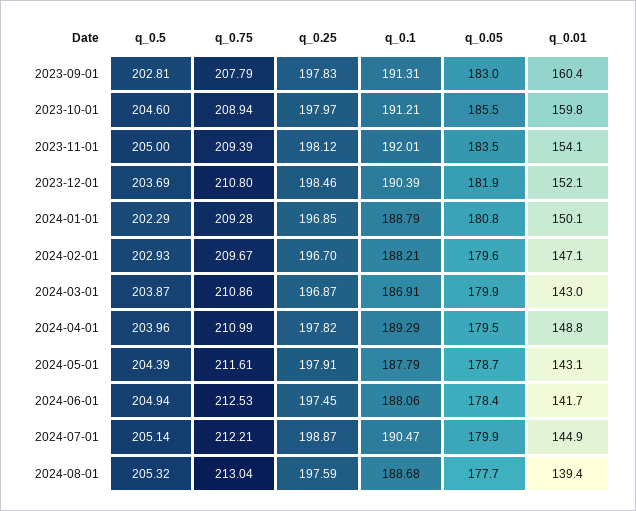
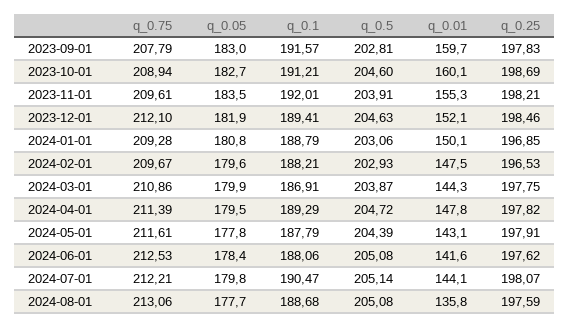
q_0.1, 2023-09-01: 191.31 -> 191.57
q_0.01, 2023-09-01: 160.4 -> 159.7
q_0.25, 2023-10-01: 197.97 -> 198.69
q_0.05, 2023-10-01: 185.5 -> 182.7
q_0.01, 2023-10-01: 159.8 -> 160.1
q_0.5, 2023-11-01: 205 -> 203.91
q_0.75, 2023-11-01: 209.39 -> 209.61
q_0.25, 2023-11-01: 198.12 -> 198.21
q_0.01, 2023-11-01: 154.1 -> 155.3
q_0.5, 2023-12-01: 203.69 -> 204.63
q_0.75, 2023-12-01: 210.8 -> 212.1
q_0.1, 2023-12-01: 190.39 -> 189.41
q_0.5, 2024-01-01: 202.29 -> 203.06
q_0.25, 2024-02-01: 196.7 -> 196.53
q_0.01, 2024-02-01: 147.1 -> 147.5
q_0.25, 2024-03-01: 196.87 -> 197.75
q_0.01, 2024-03-01: 143 -> 144.3
q_0.5, 2024-04-01: 203.96 -> 204.72
q_0.75, 2024-04-01: 210.99 -> 211.39
q_0.01, 2024-04-01: 148.8 -> 147.8
q_0.05, 2024-05-01: 178.7 -> 177.8
q_0.5, 2024-06-01: 204.94 -> 205.08
q_0.25, 2024-06-01: 197.45 -> 197.62
q_0.01, 2024-06-01: 141.7 -> 141.6
q_0.25, 2024-07-01: 198.87 -> 198.07
q_0.05, 2024-07-01: 179.9 -> 179.8
q_0.01, 2024-07-01: 144.9 -> 144.1
q_0.5, 2024-08-01: 205.32 -> 205.08
q_0.75, 2024-08-01: 213.04 -> 213.06
q_0.01, 2024-08-01: 139.4 -> 135.8

